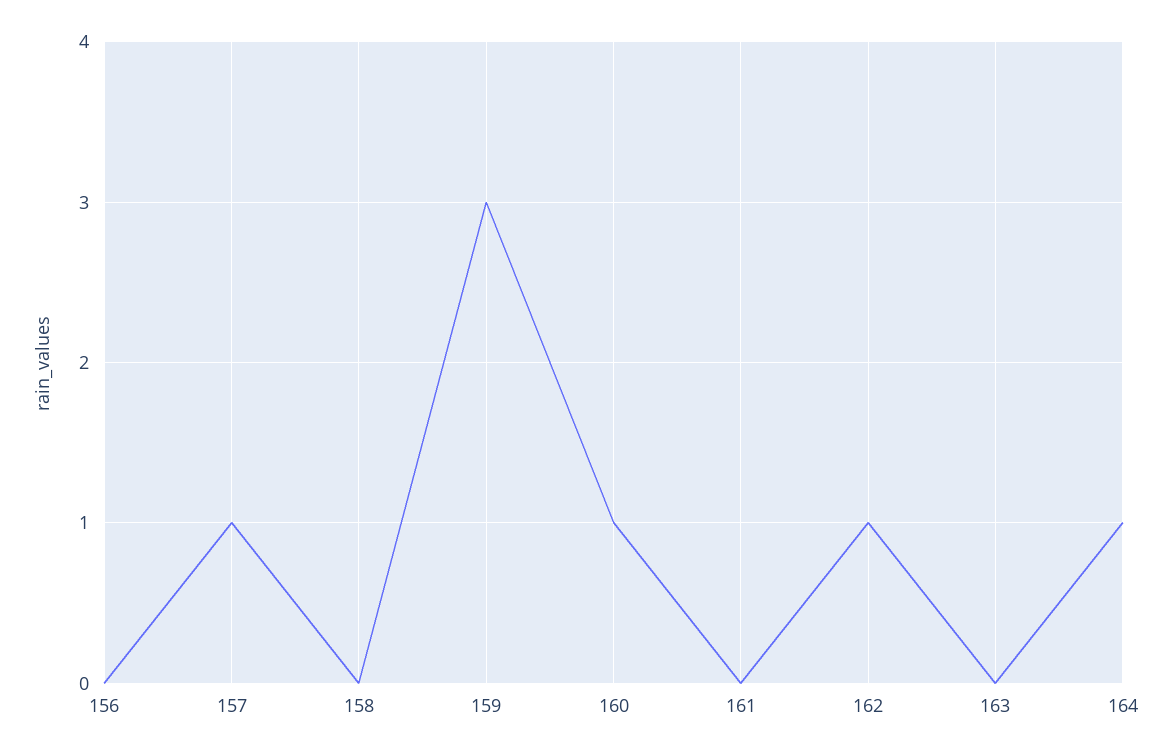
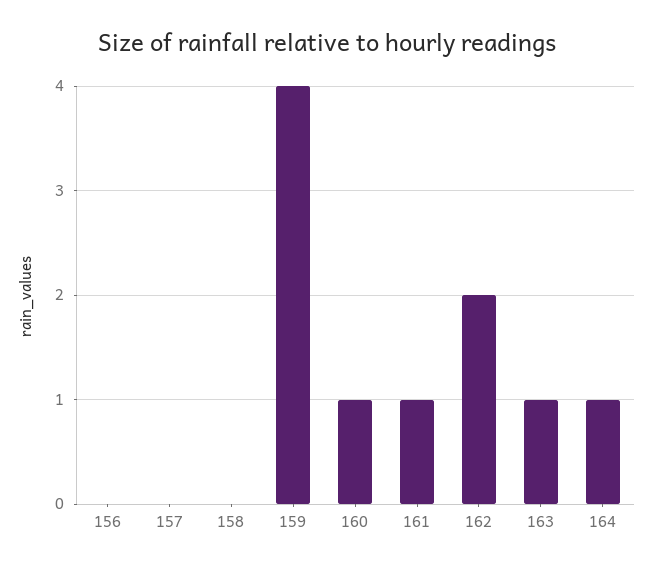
157: 1 -> 0
159: 3 -> 4
161: 0 -> 1
162: 1 -> 2
163: 0 -> 1

